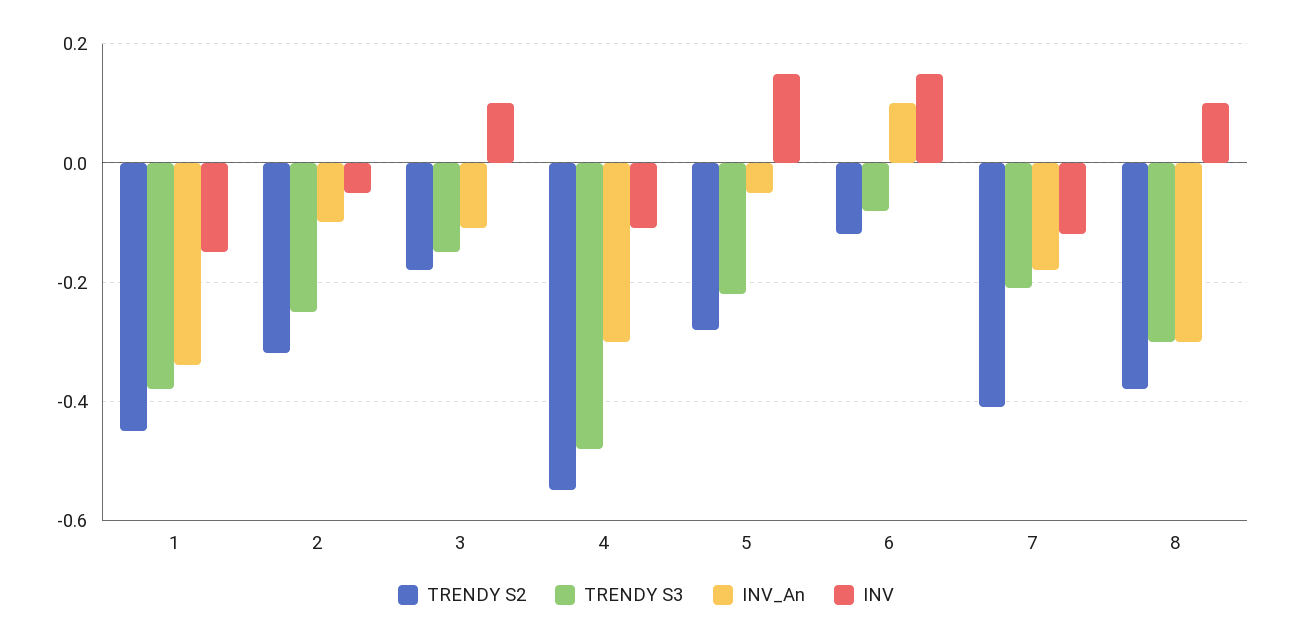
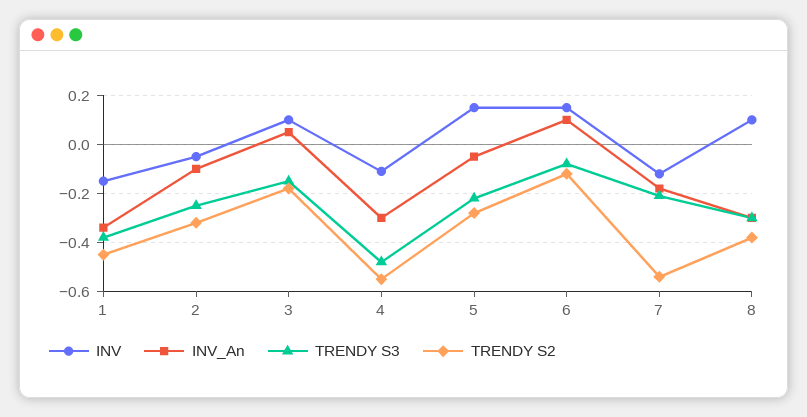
INV_An, 3: -0.1 -> 0.05
TRENDY S2, 7: -0.4 -> -0.55

